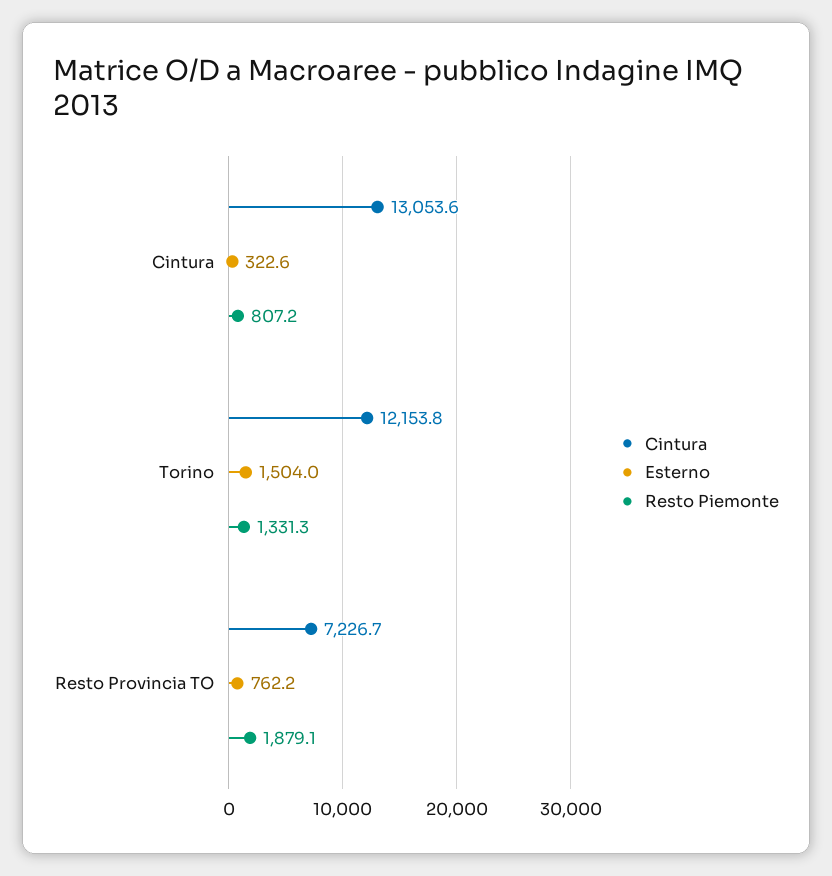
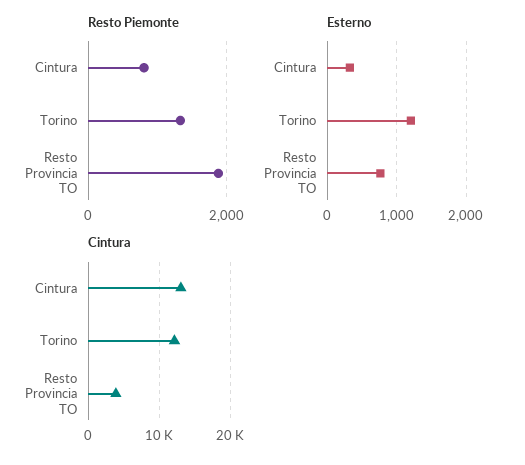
Esterno, Torino: 1504 -> 1200
Cintura, Resto Provincia TO: 7226.7 -> 4000

